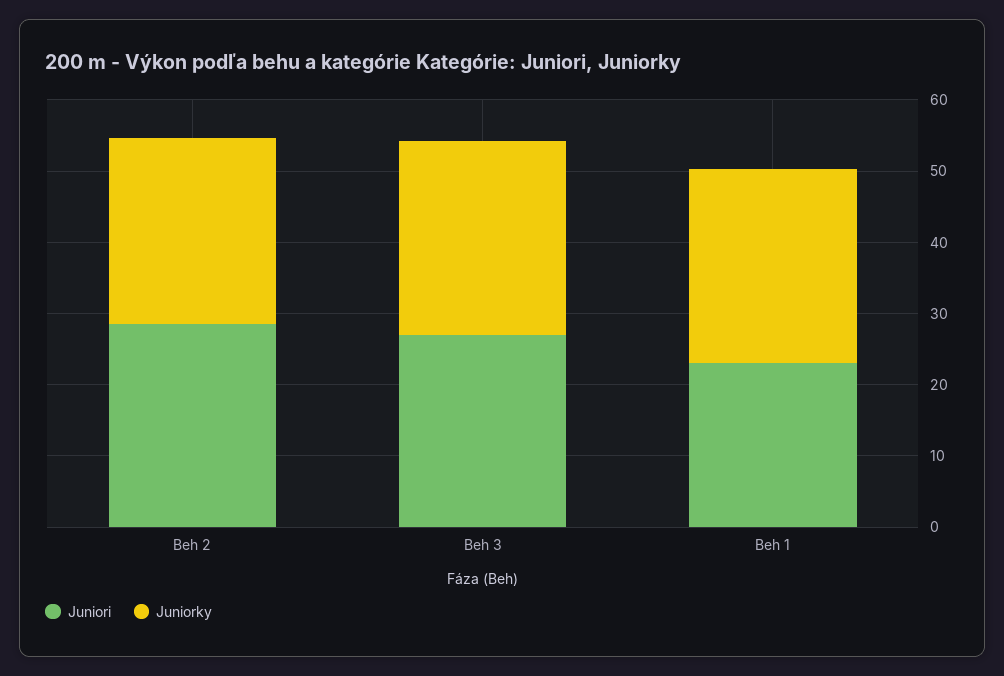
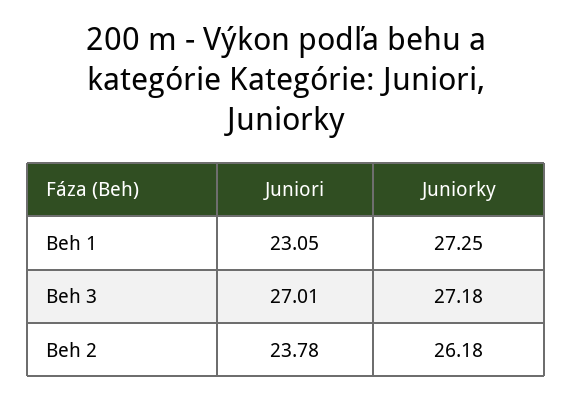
Juniori, Beh 2: 28 -> 23.78

